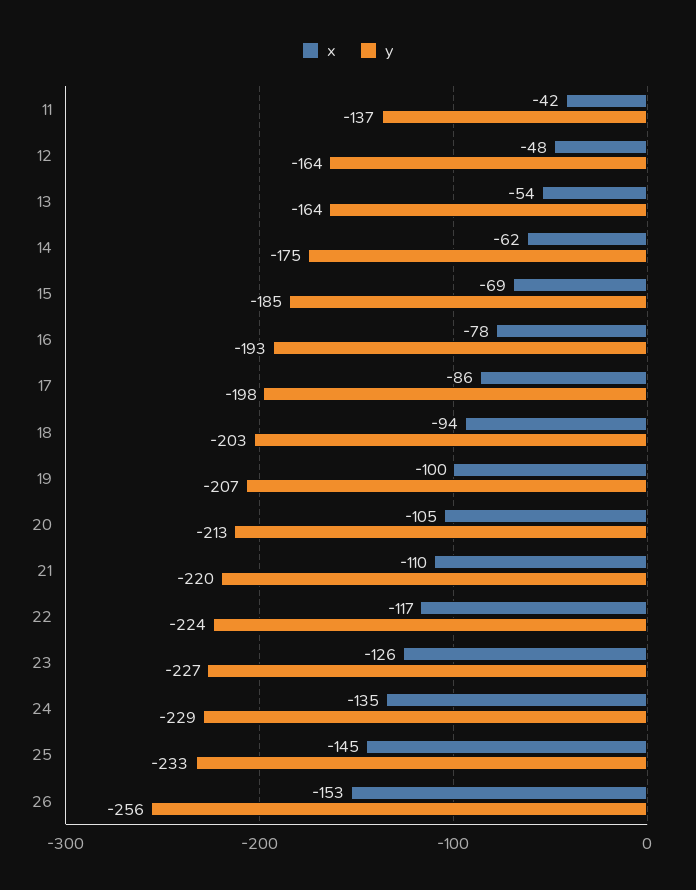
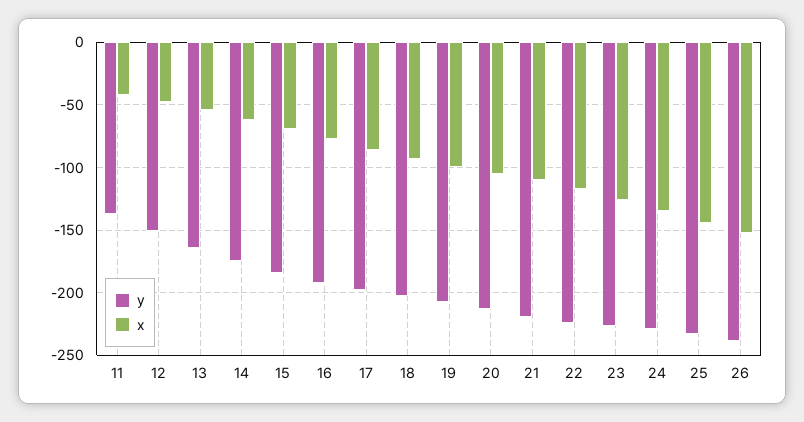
y, 12: -164 -> -150
y, 26: -256 -> -240

